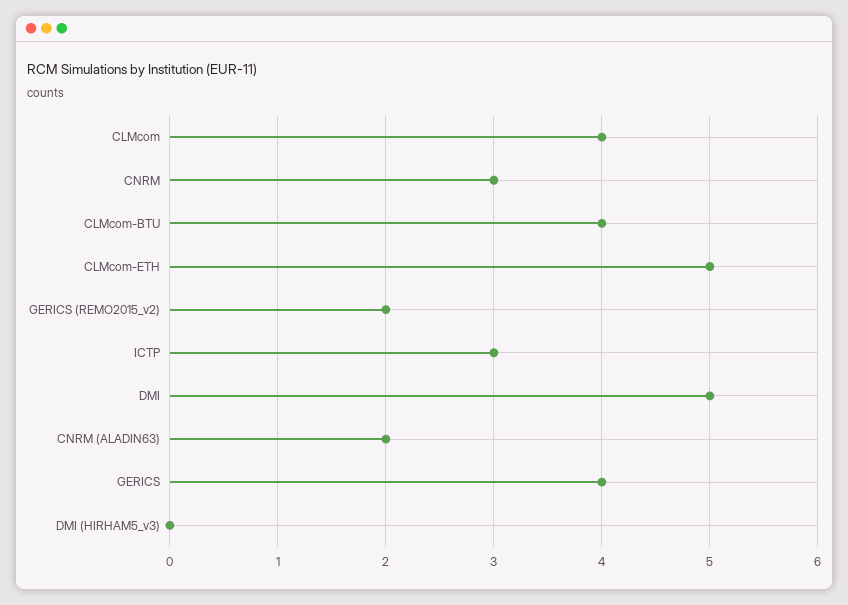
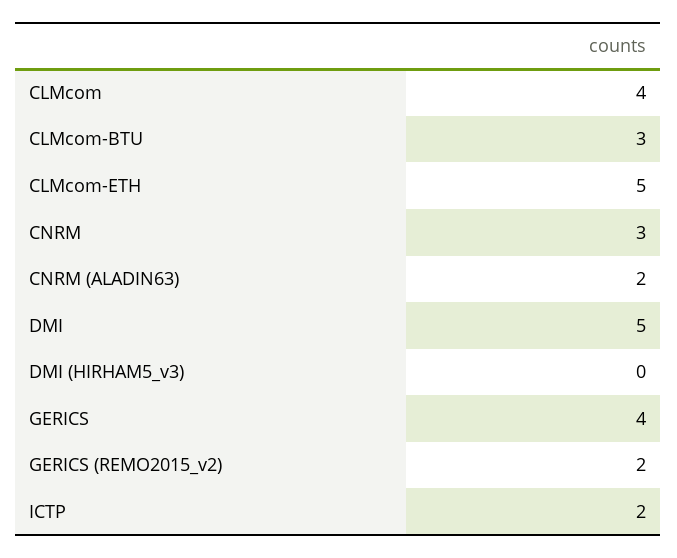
CLMcom-BTU: 4 -> 3
ICTP: 3 -> 2

